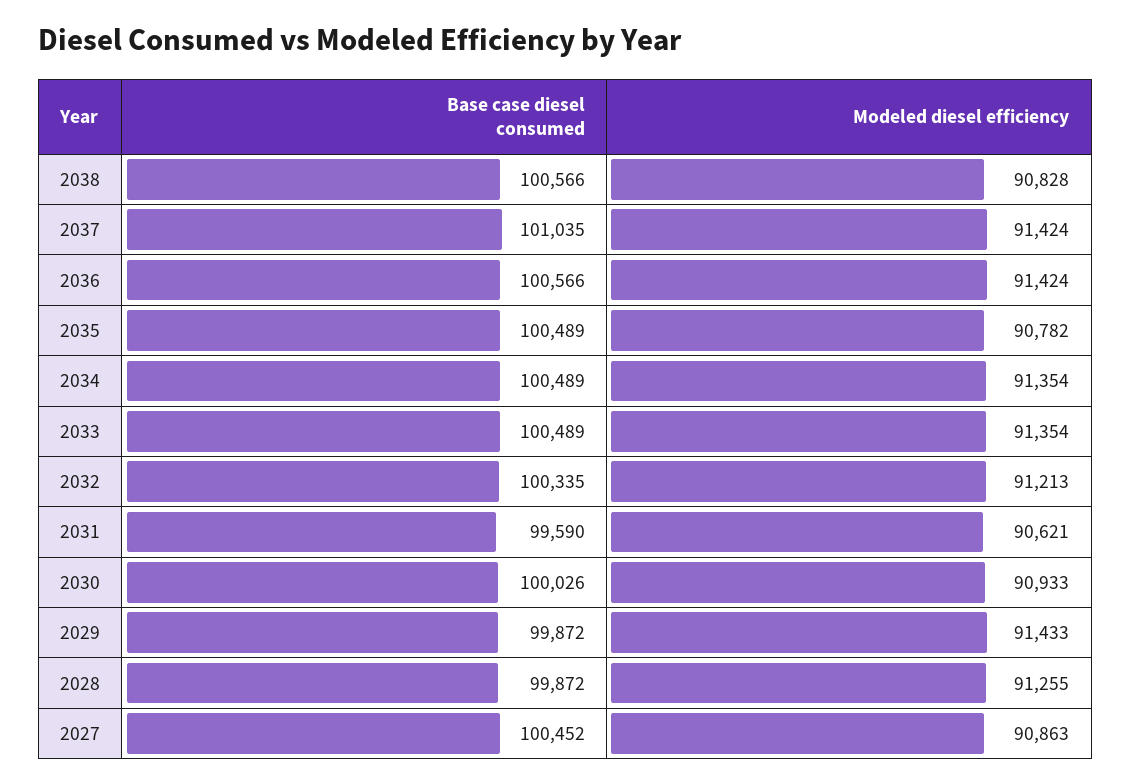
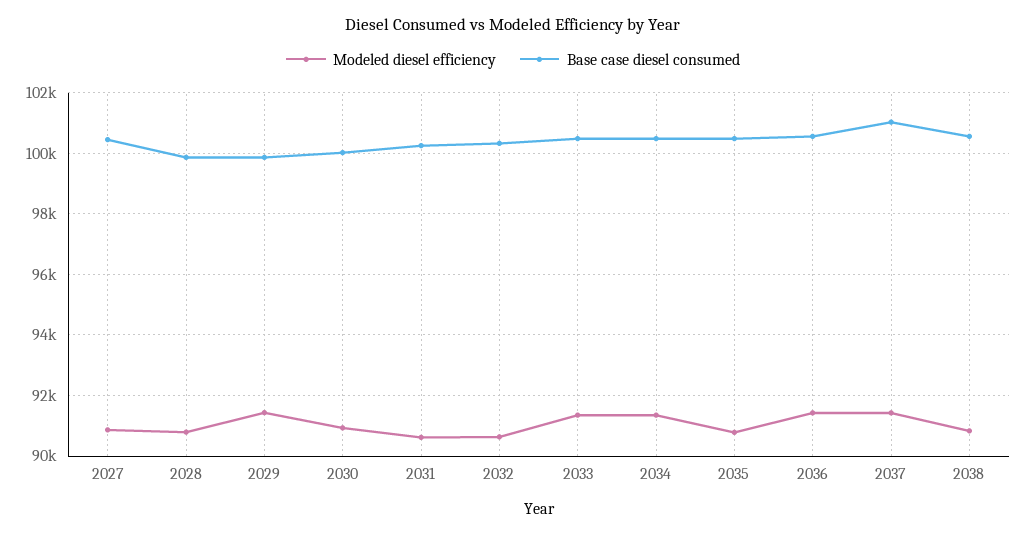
Modeled diesel efficiency, 2032: 91213 -> 90600
Base case diesel consumed, 2031: 99590 -> 100200
Modeled diesel efficiency, 2028: 91255 -> 90800

